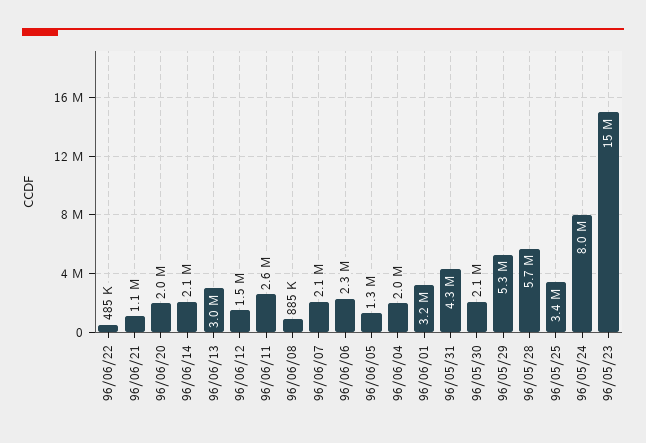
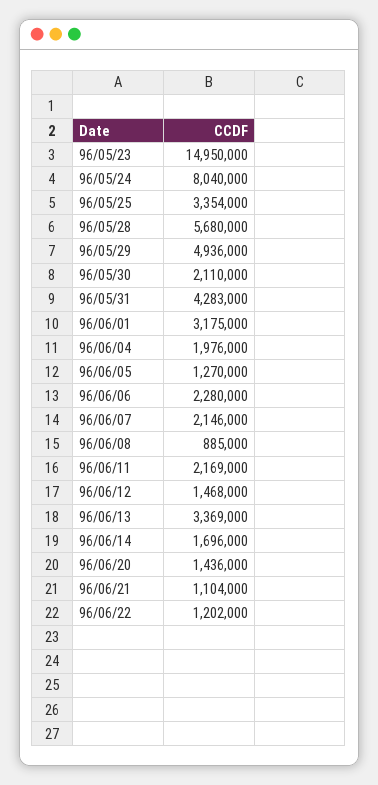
96/06/22: 485000 -> 1202000
96/06/20: 2000000 -> 1436000
96/06/14: 2100000 -> 1696000
96/06/13: 3000000 -> 3369000
96/06/11: 2600000 -> 2169000
96/05/29: 5300000 -> 4936000

